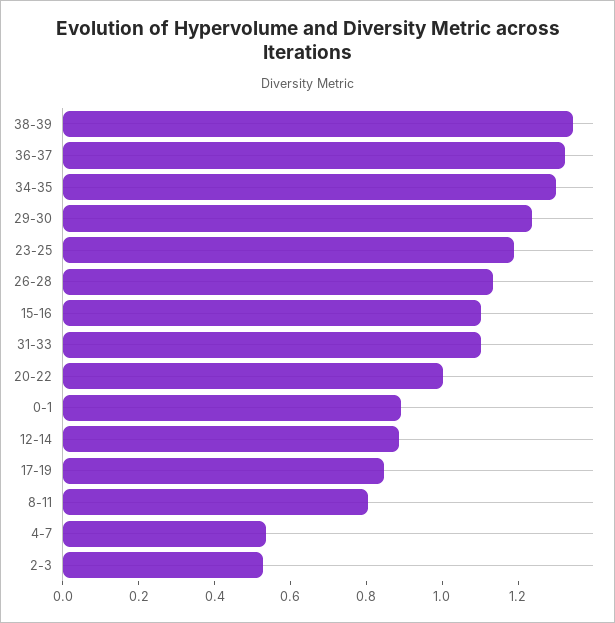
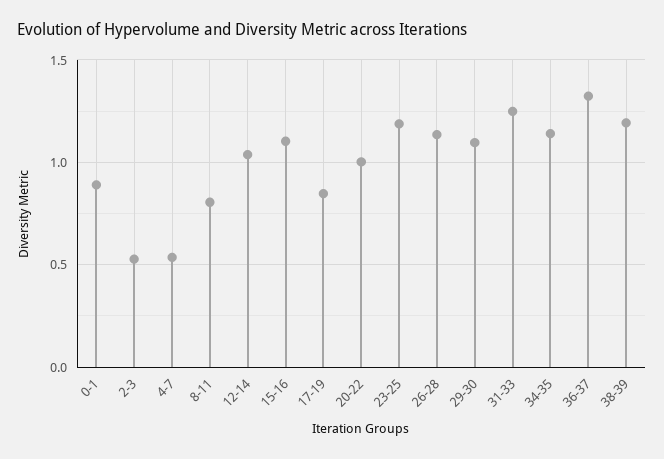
38-39: 1.35 -> 1.2
34-35: 1.3 -> 1.15
29-30: 1.25 -> 1.1
31-33: 1.1 -> 1.25
12-14: 0.9 -> 1.05

